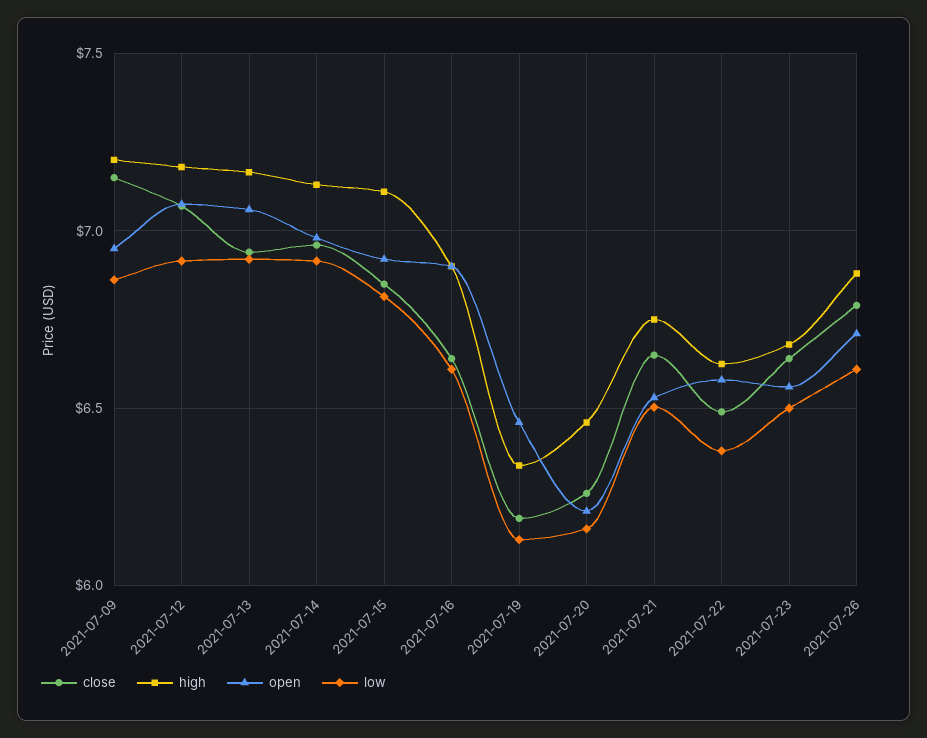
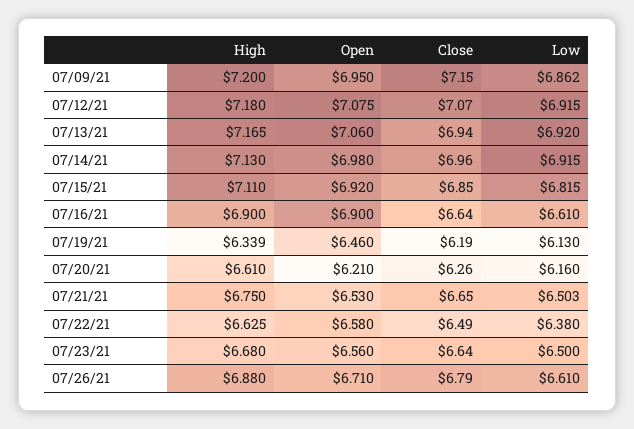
high, 2021-07-20: 6.45 -> 6.61

